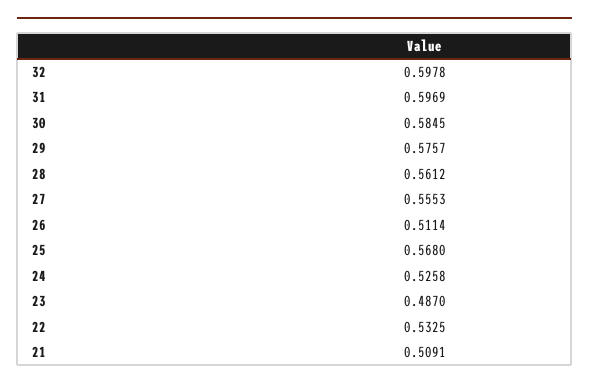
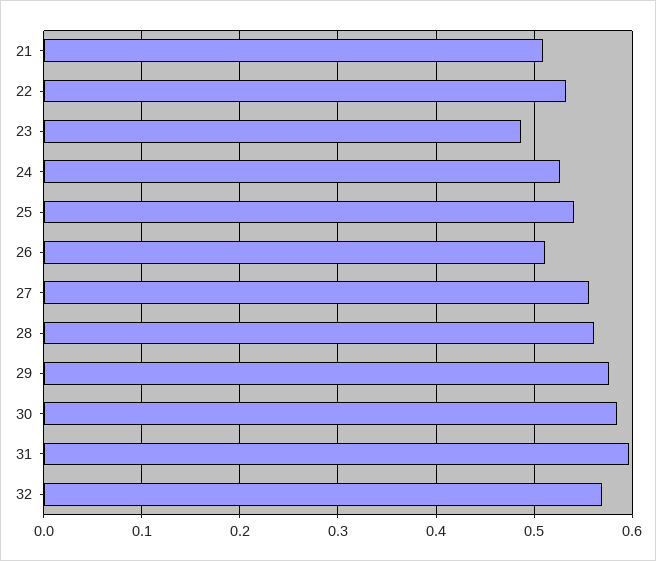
32: 0.5978 -> 0.57
25: 0.568 -> 0.54

